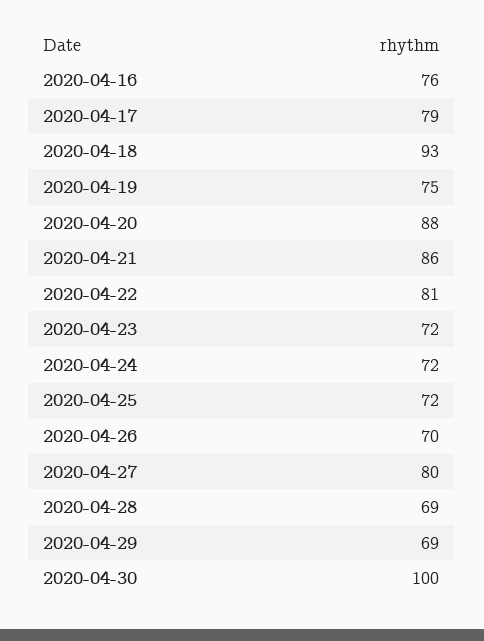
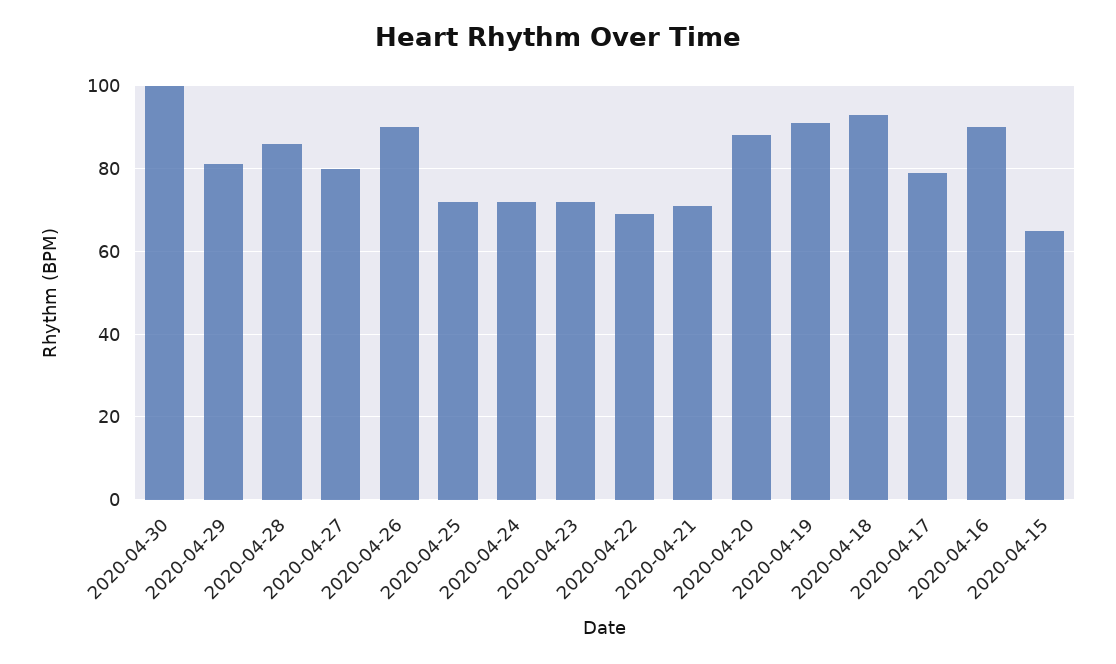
2020-04-16: 76 -> 90
2020-04-19: 75 -> 90
2020-04-21: 86 -> 70
2020-04-22: 81 -> 70
2020-04-26: 70 -> 90
2020-04-28: 69 -> 85
2020-04-29: 69 -> 80
2020-04-15: none -> 65

